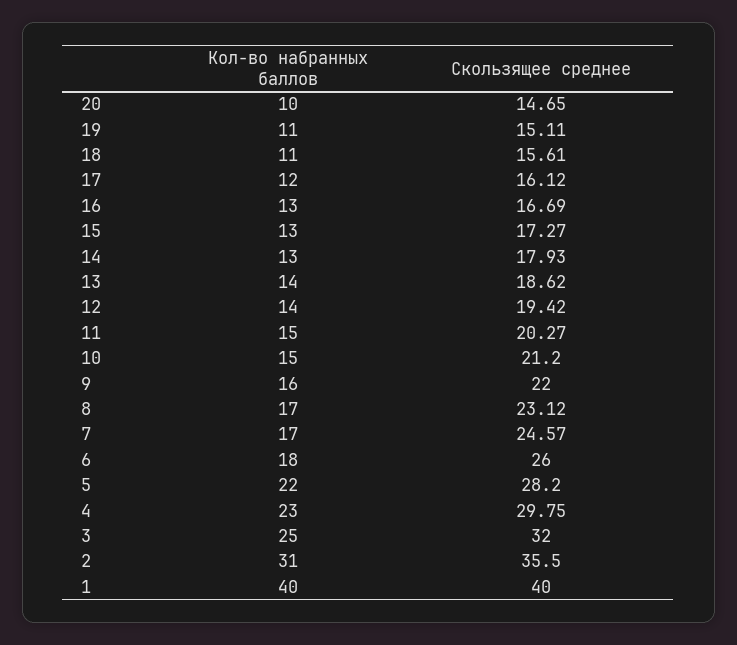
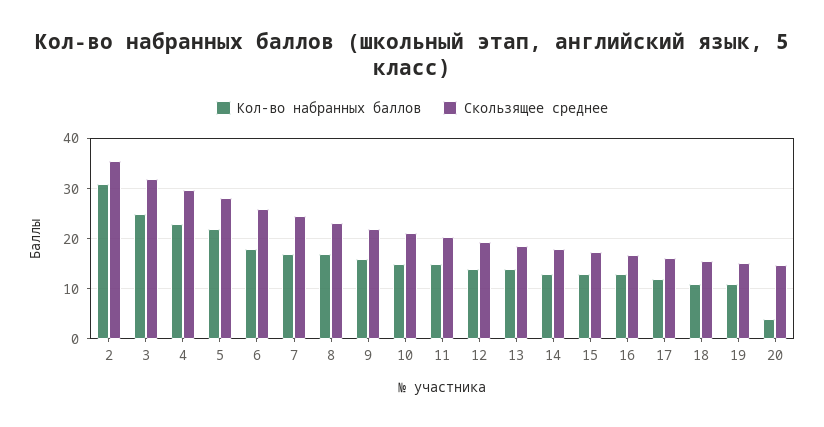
Кол-во набранных баллов, 20: 10 -> 4
Кол-во набранных баллов, 1: 40 -> none
Скользящее среднее, 1: 40 -> none

